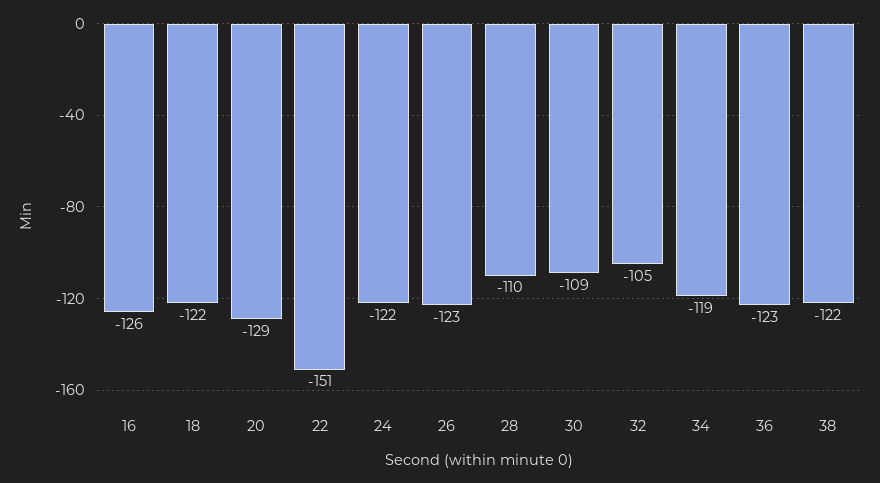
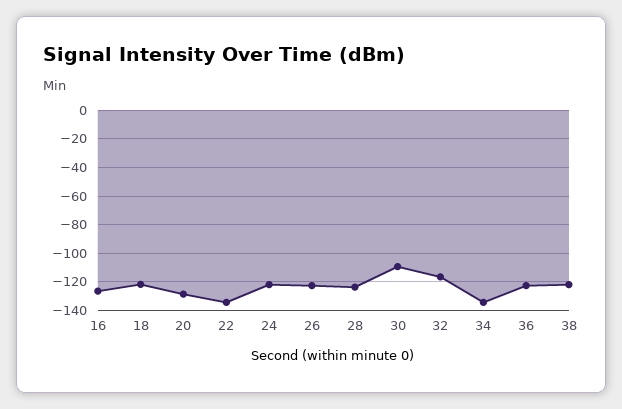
22: -151 -> -135
28: -110 -> -125
32: -105 -> -115
34: -119 -> -135

